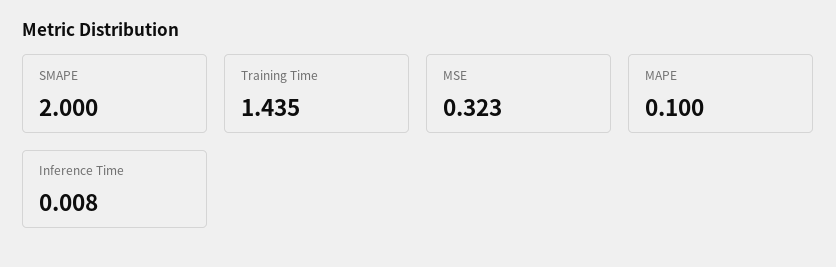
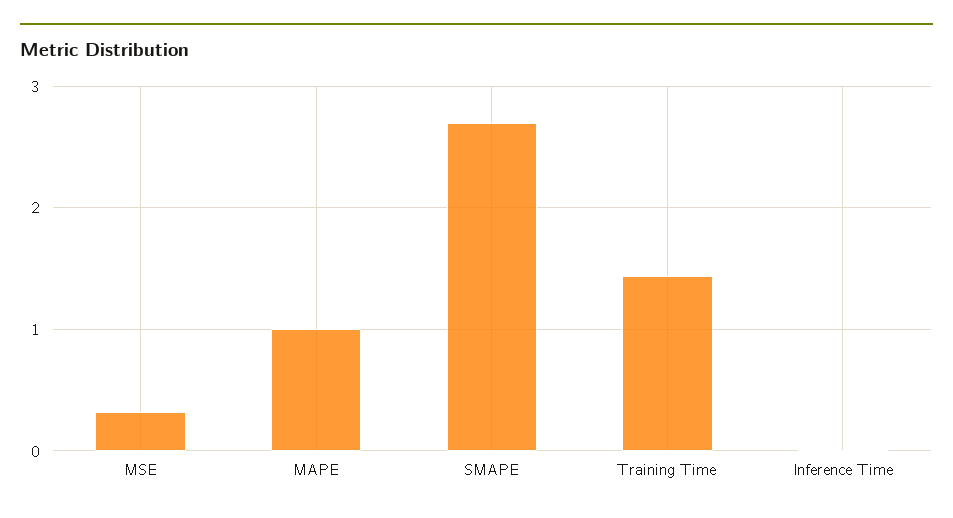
SMAPE: 2 -> 2.7
MAPE: 0.1 -> 1

